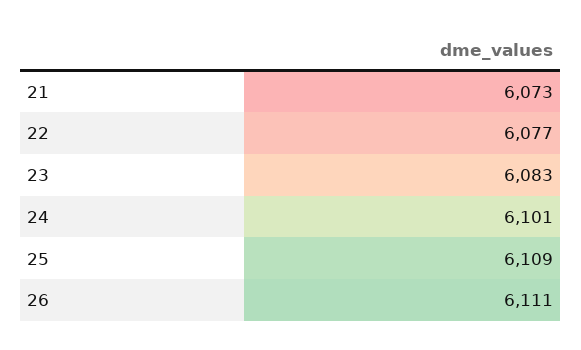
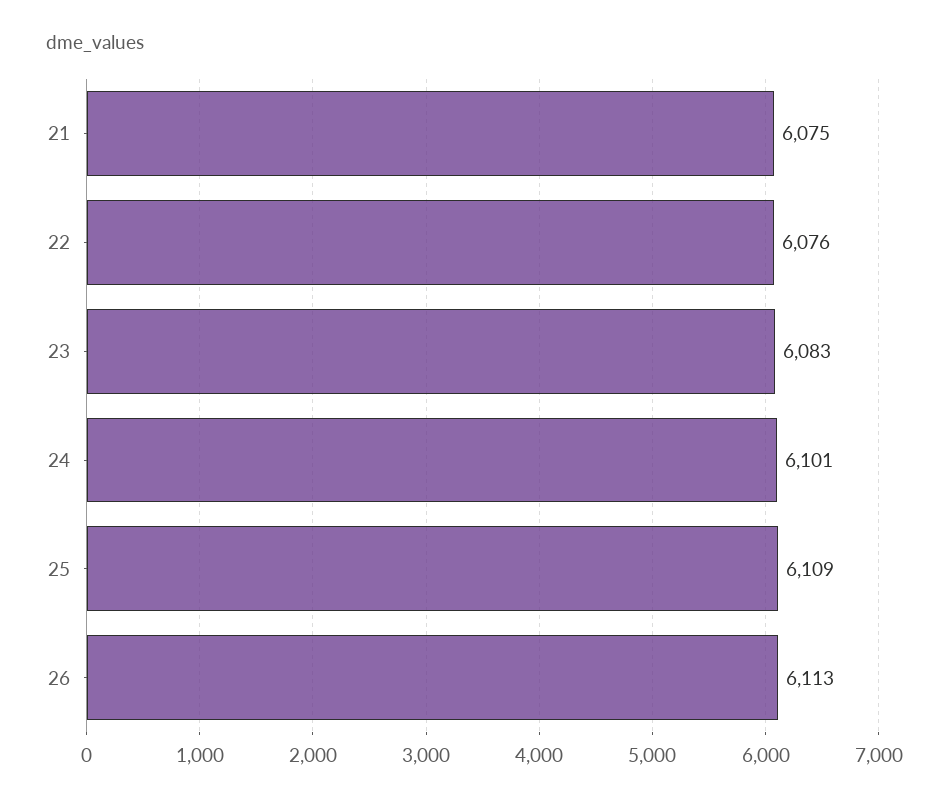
21: 6073 -> 6075
22: 6077 -> 6076
26: 6111 -> 6113

